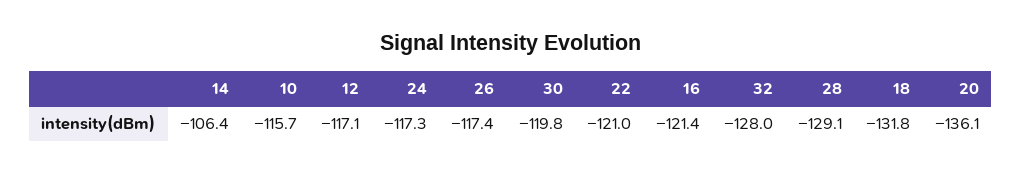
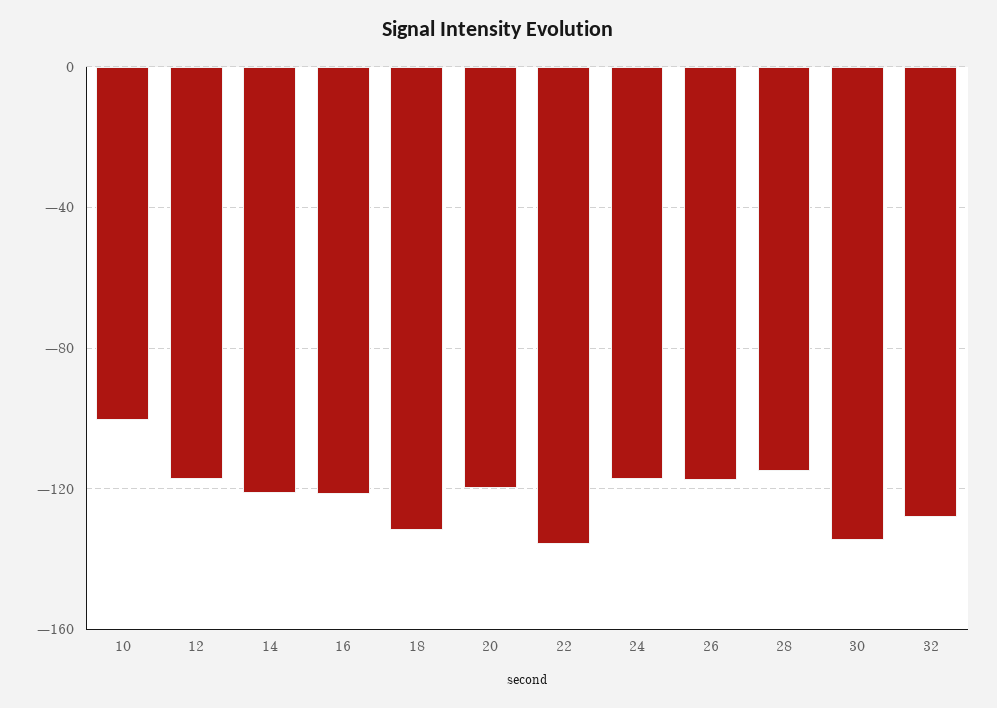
14: -106.4 -> -120
10: -115.7 -> -100
30: -119.8 -> -135
22: -121 -> -135
28: -129.1 -> -115
20: -136.1 -> -120

